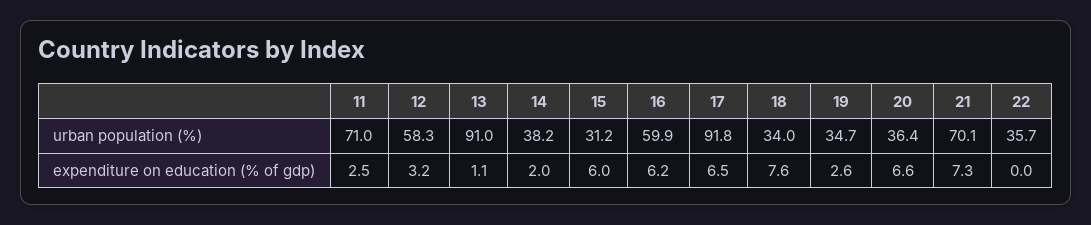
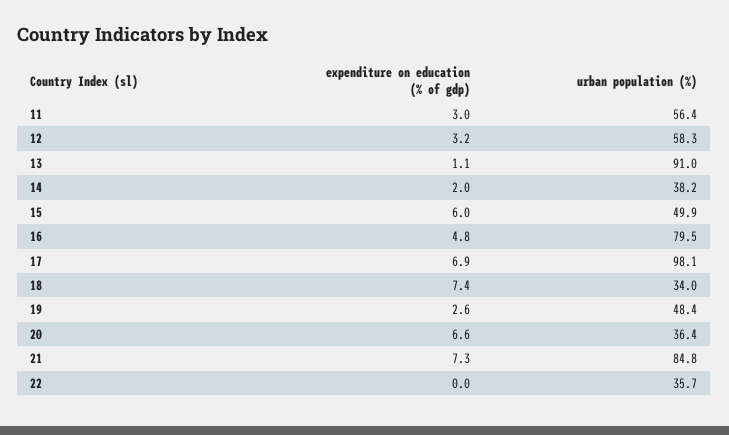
11, urban population (%): 71 -> 56.4
15, urban population (%): 31.2 -> 49.9
16, urban population (%): 59.9 -> 79.5
17, urban population (%): 91.8 -> 98.1
19, urban population (%): 34.7 -> 48.4
21, urban population (%): 70.1 -> 84.8
11, expenditure on education (% of gdp): 2.5 -> 3
16, expenditure on education (% of gdp): 6.2 -> 4.8
17, expenditure on education (% of gdp): 6.5 -> 6.9
18, expenditure on education (% of gdp): 7.6 -> 7.4

